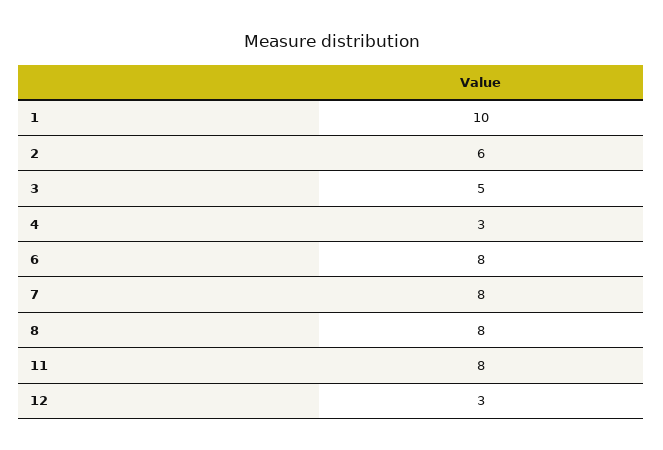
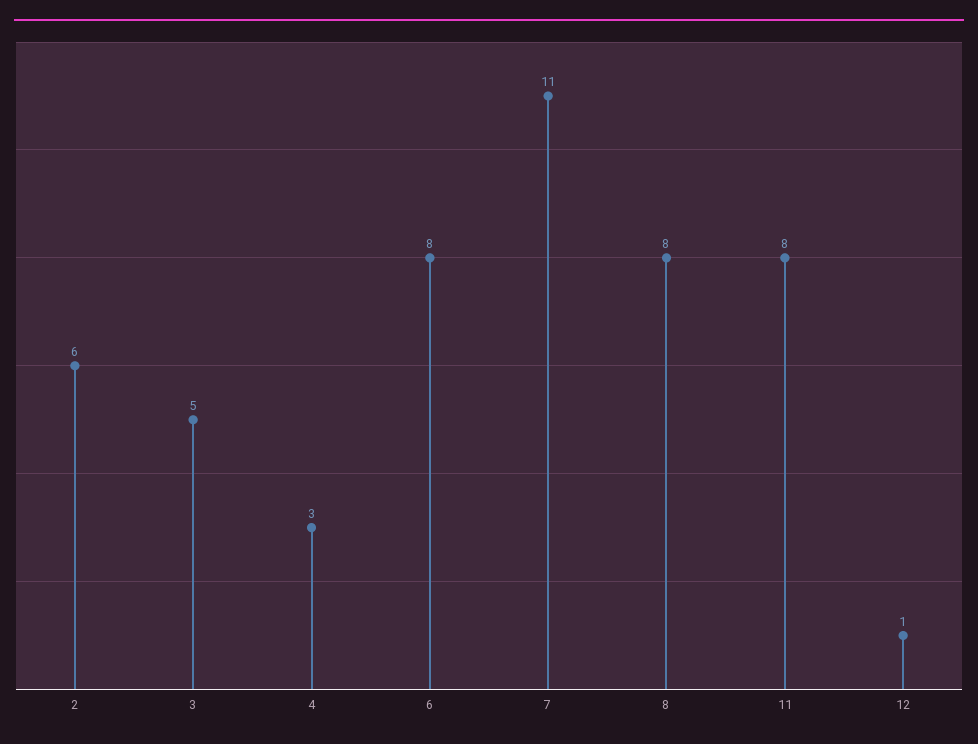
1: 10 -> none
7: 8 -> 11
12: 3 -> 1

